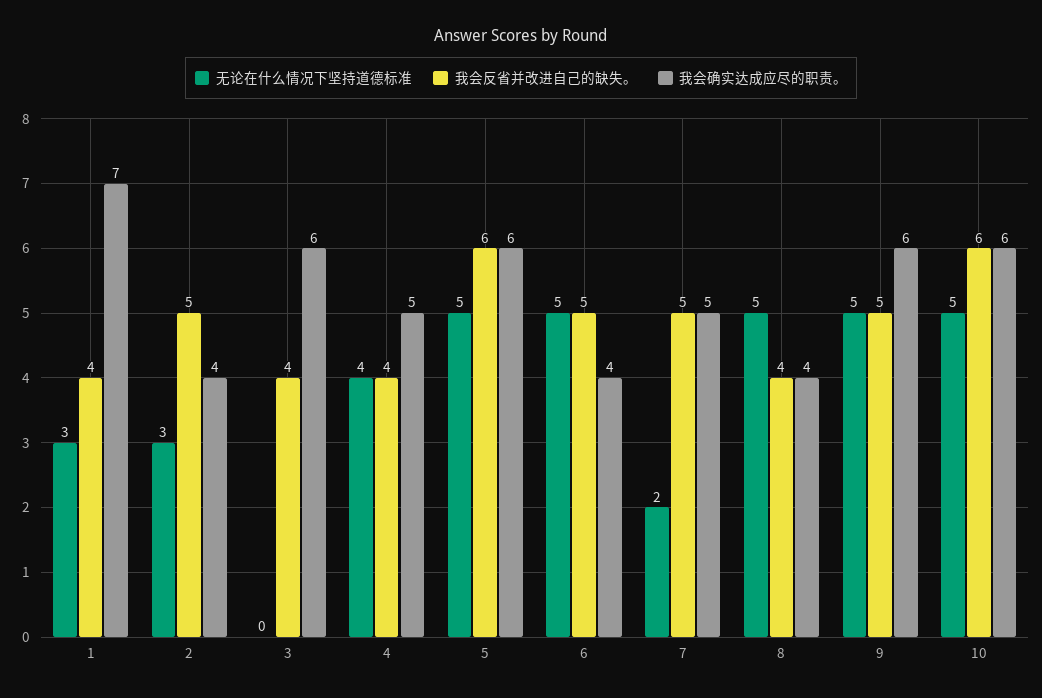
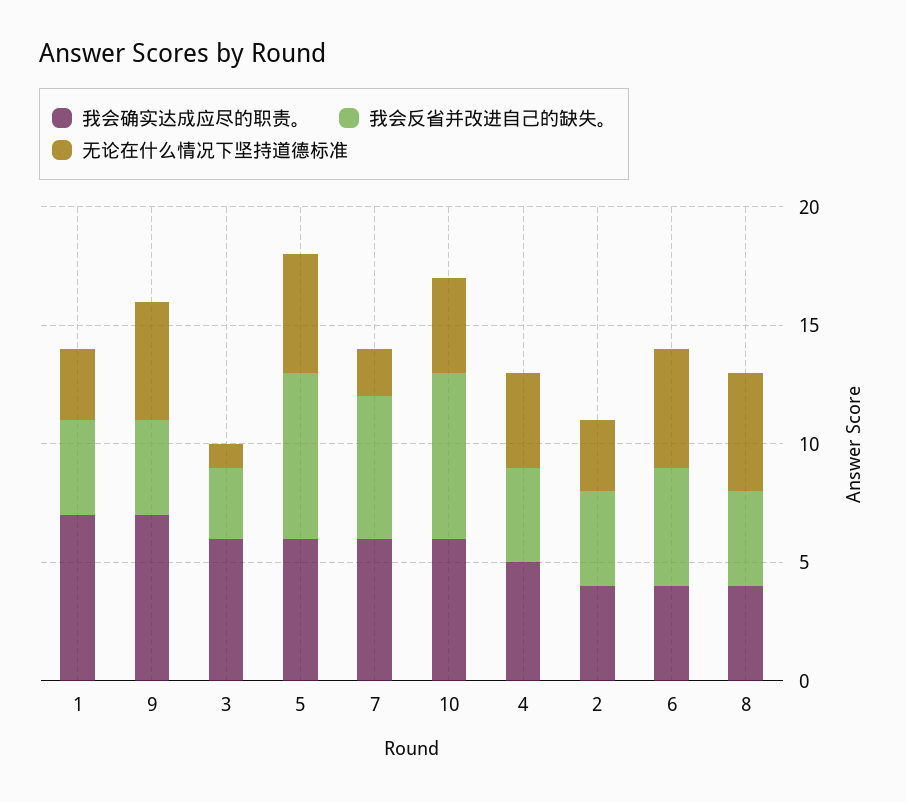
我会反省并改进自己的缺失。, 2: 5 -> 4
无论在什么情况下坚持道德标准, 3: 0 -> 1
我会反省并改进自己的缺失。, 3: 4 -> 3
我会反省并改进自己的缺失。, 5: 6 -> 7
我会反省并改进自己的缺失。, 7: 5 -> 6
我会确实达成应尽的职责。, 7: 5 -> 6
我会反省并改进自己的缺失。, 9: 5 -> 4
我会确实达成应尽的职责。, 9: 6 -> 7
无论在什么情况下坚持道德标准, 10: 5 -> 4
我会反省并改进自己的缺失。, 10: 6 -> 7

